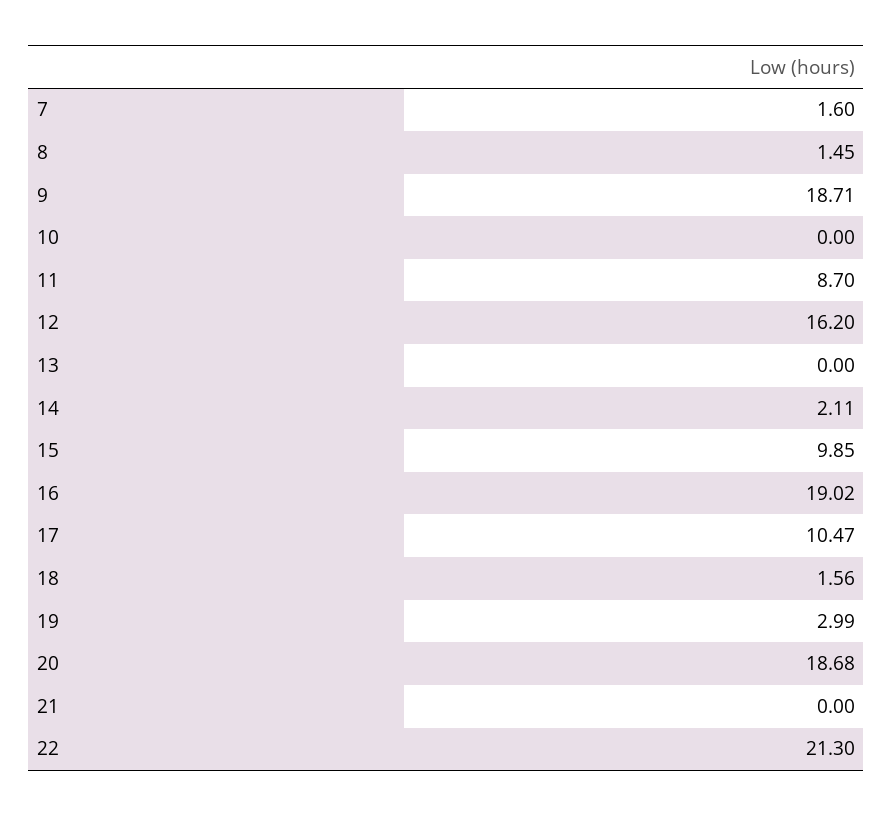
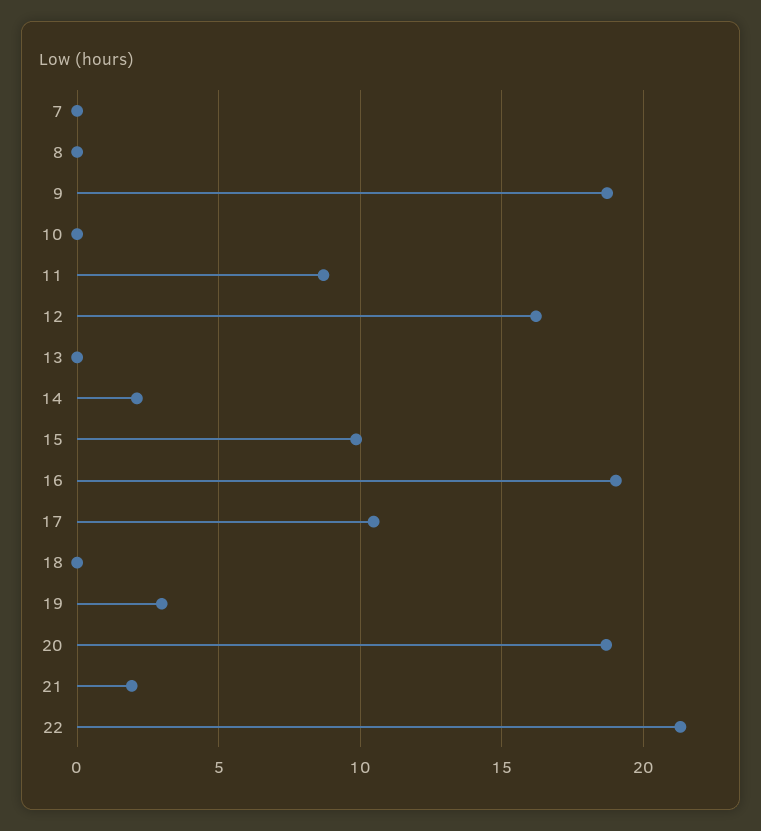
7: 1.6 -> 0
8: 1.45 -> 0
18: 1.56 -> 0
21: 0 -> 2

